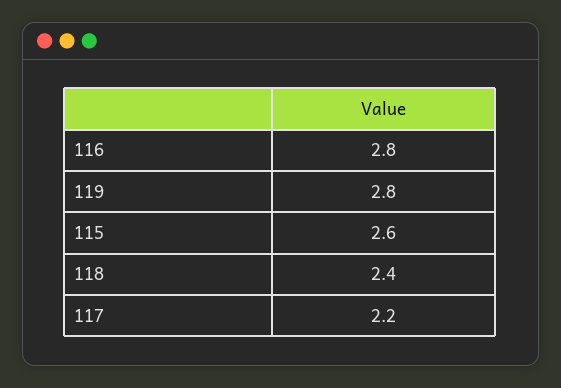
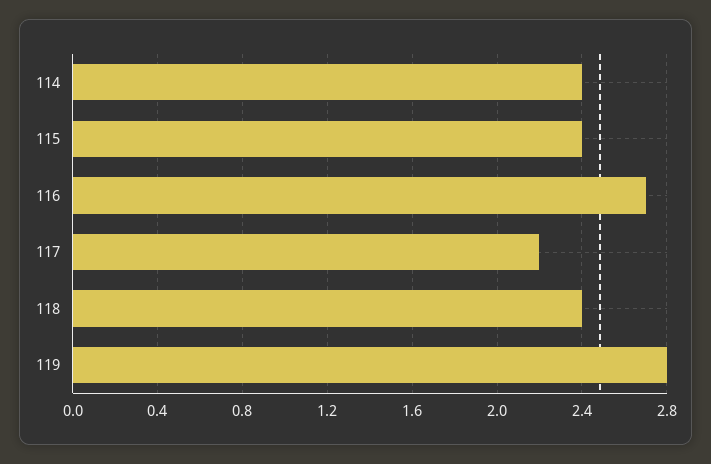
116: 2.8 -> 2.7
115: 2.6 -> 2.4
114: none -> 2.4

